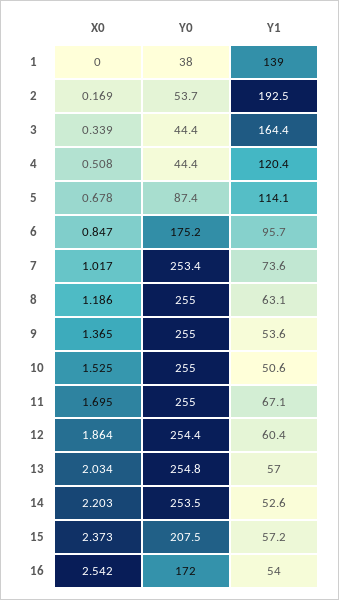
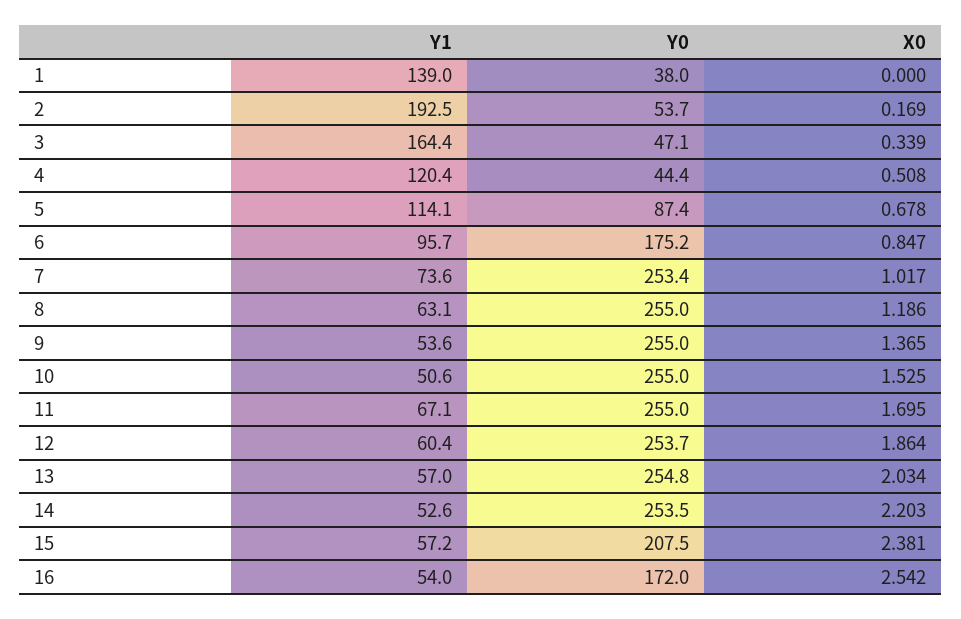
Y0, 3: 44.4 -> 47.1
Y0, 12: 254.4 -> 253.7
X0, 15: 2.373 -> 2.381

